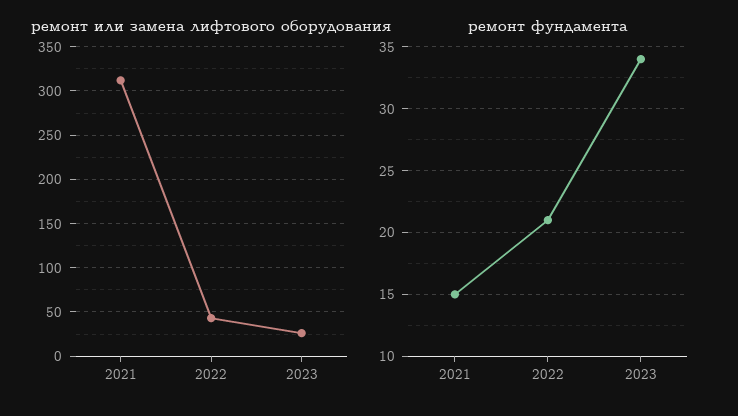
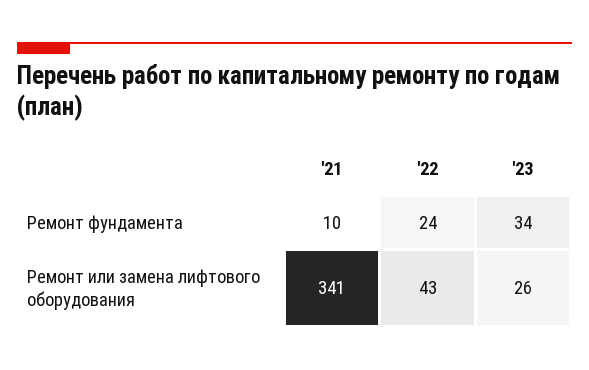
ремонт или замена лифтового оборудования, 2021: 310 -> 341
ремонт фундамента, 2021: 15 -> 10
ремонт фундамента, 2022: 21 -> 24

